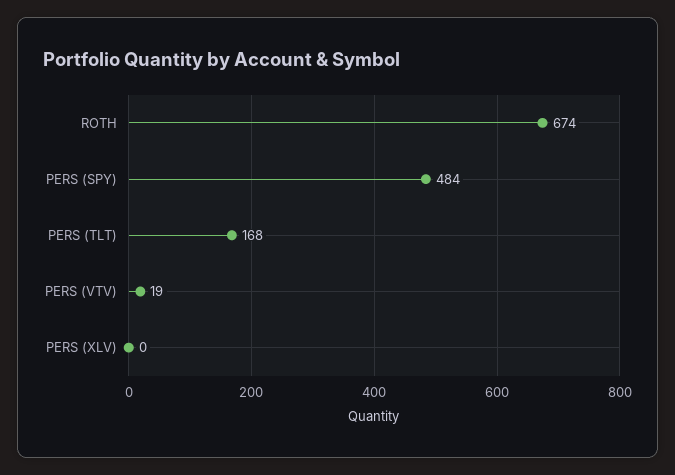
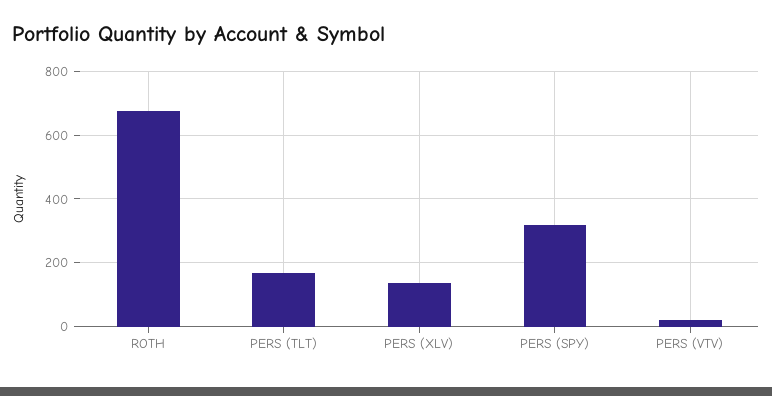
PERS (SPY): 484 -> 320
PERS (XLV): 0 -> 140

